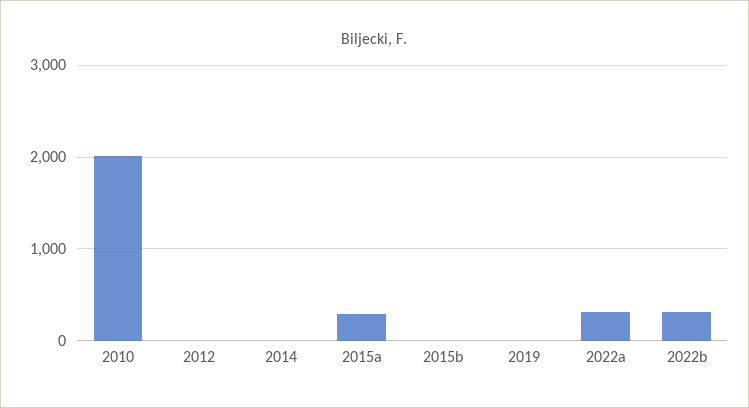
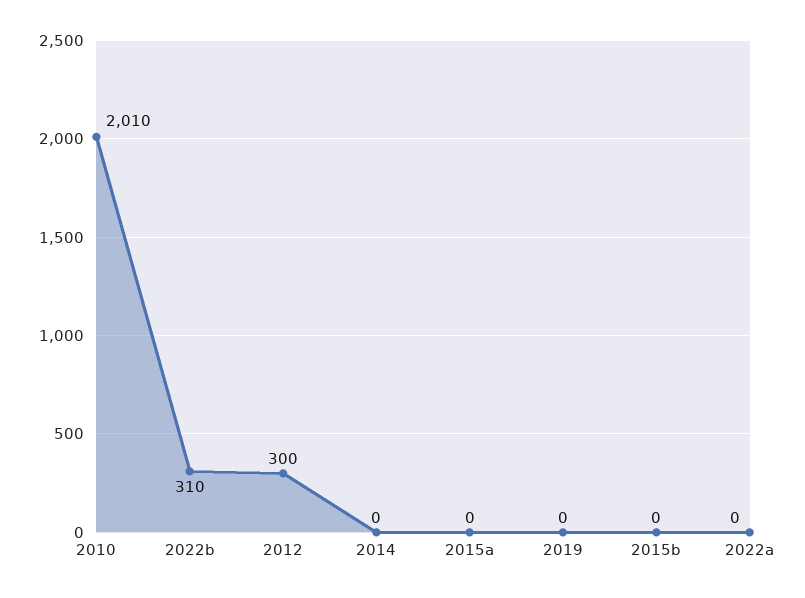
2012: 0 -> 300
2015a: 300 -> 0
2022a: 300 -> 0

